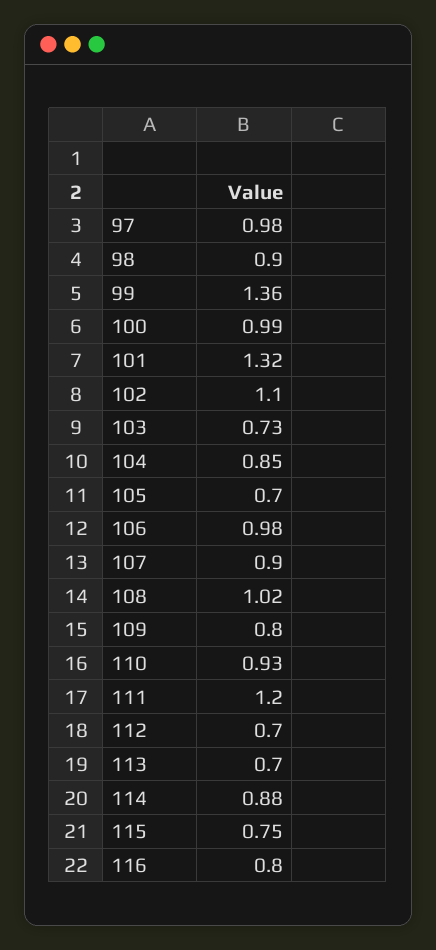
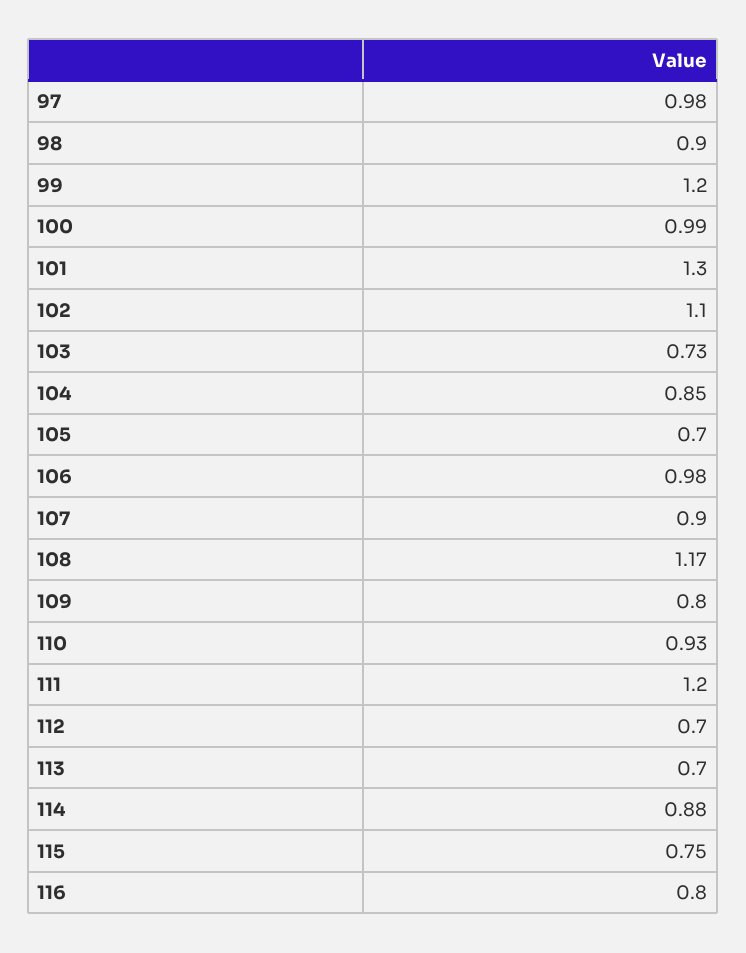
99: 1.36 -> 1.2
101: 1.32 -> 1.3
108: 1.02 -> 1.17

